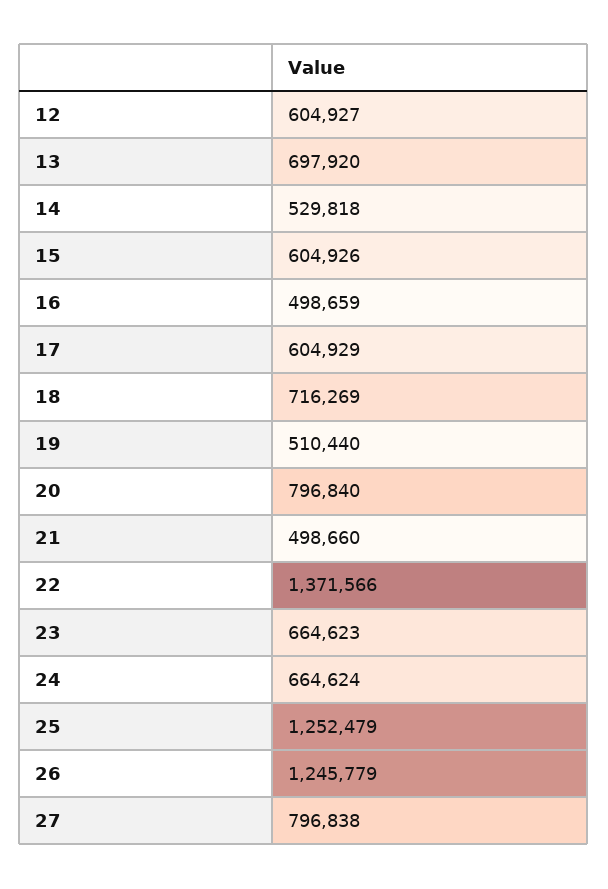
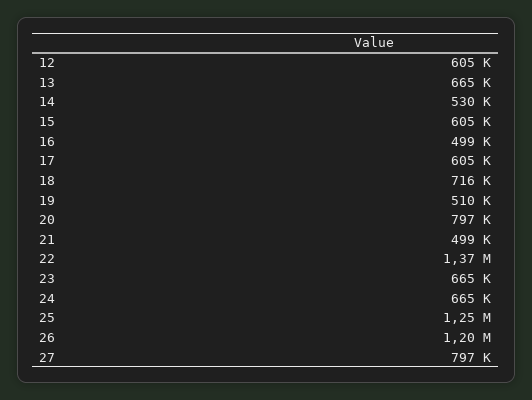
13: 697920 -> 665000
26: 1245779 -> 1200000

